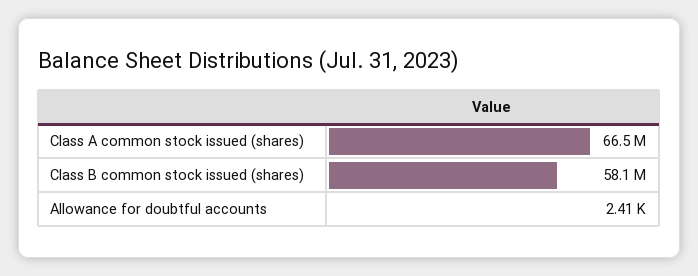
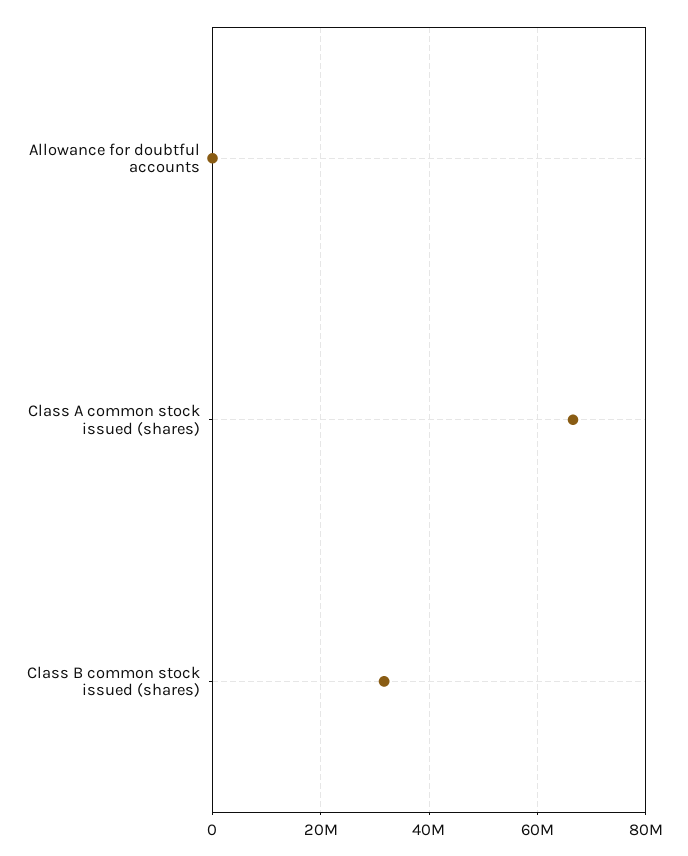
Class B common stock issued (shares): 58100000 -> 32000000

